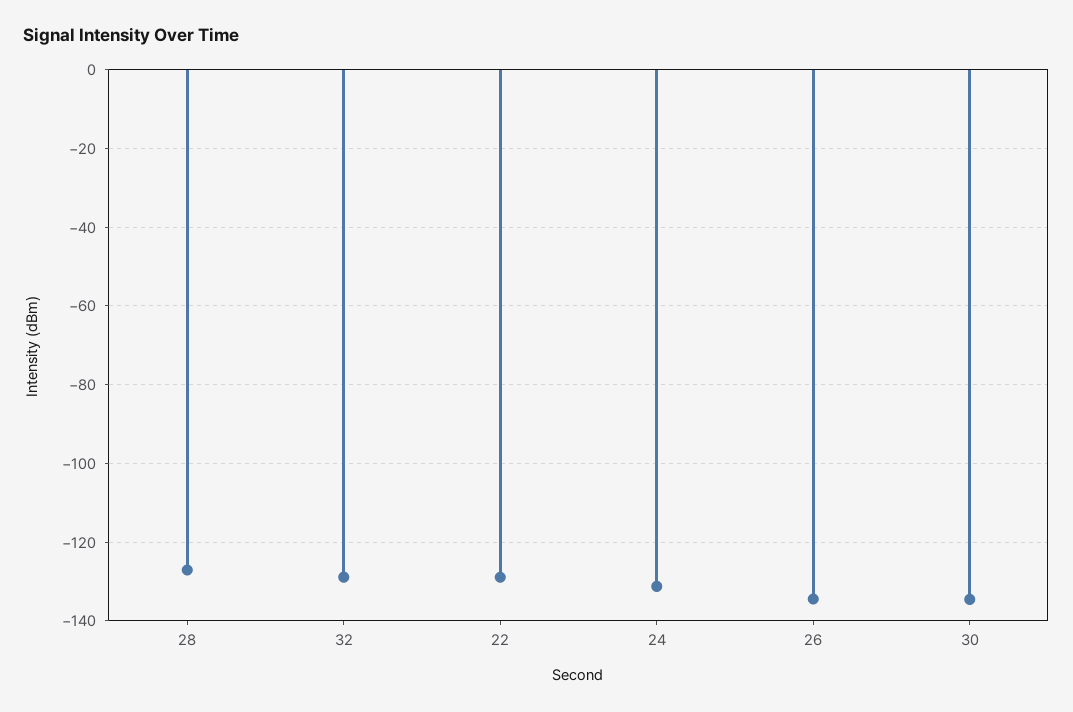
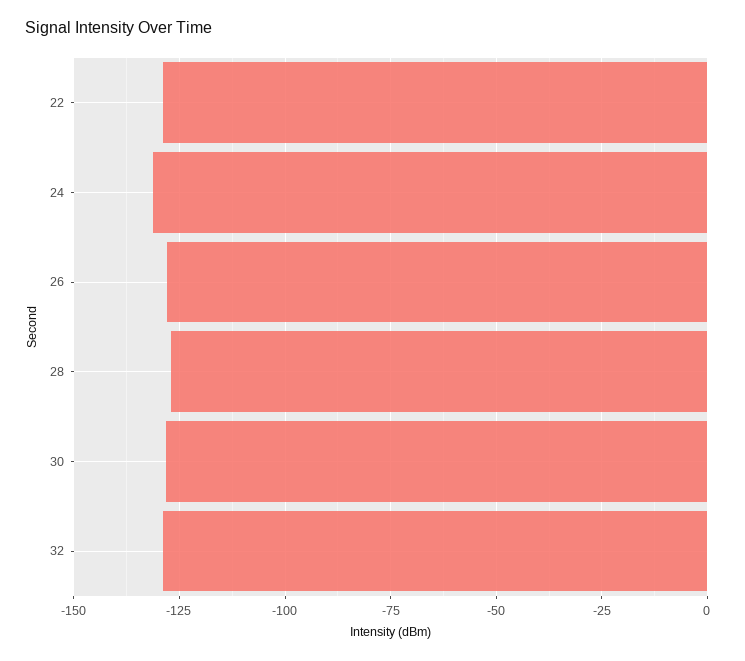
26: -134 -> -127.5
30: -134 -> -127.5

